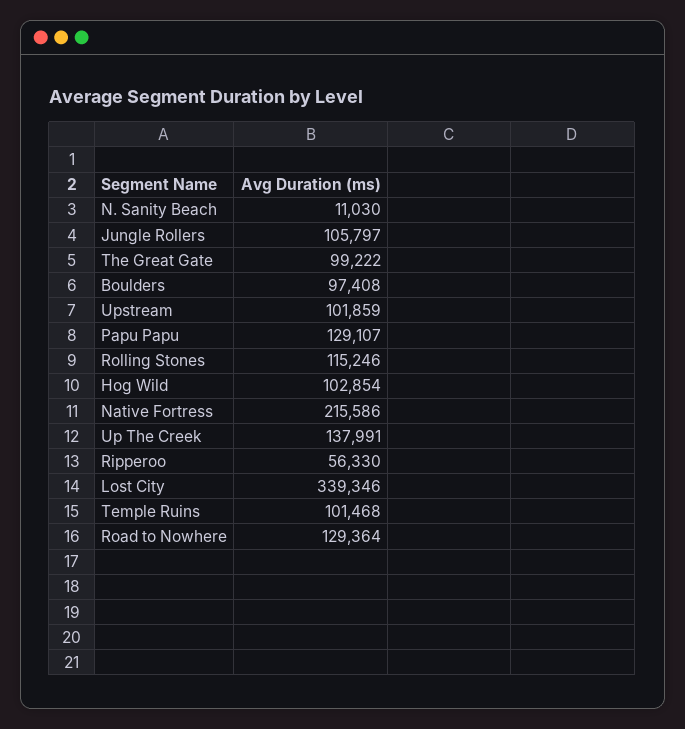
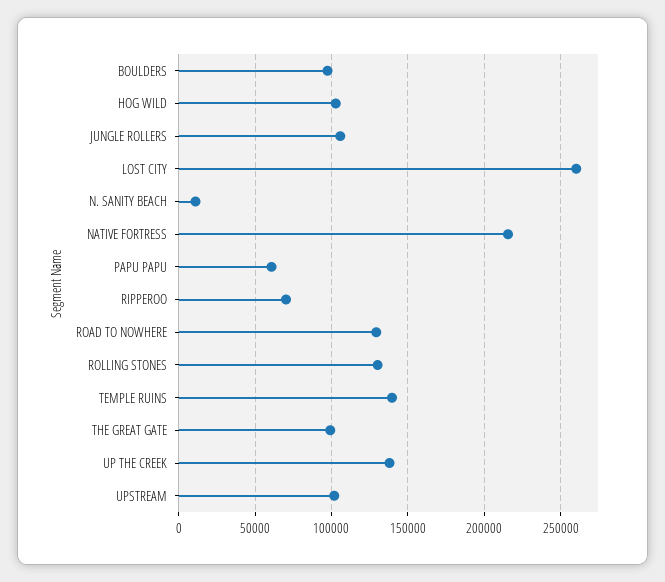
Papu Papu: 129107 -> 60000
Rolling Stones: 115246 -> 130000
Ripperoo: 56330 -> 70000
Lost City: 339346 -> 260000
Temple Ruins: 101468 -> 140000

